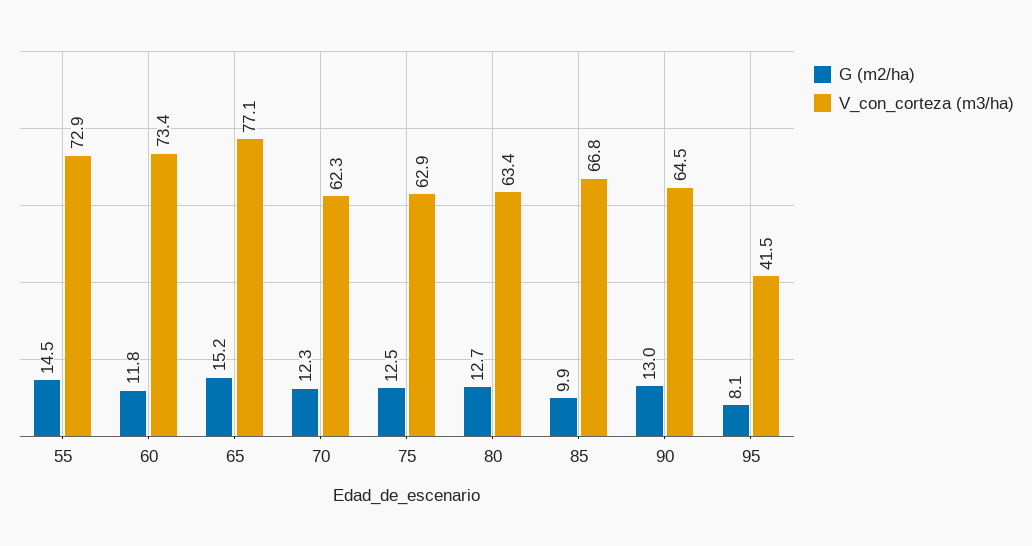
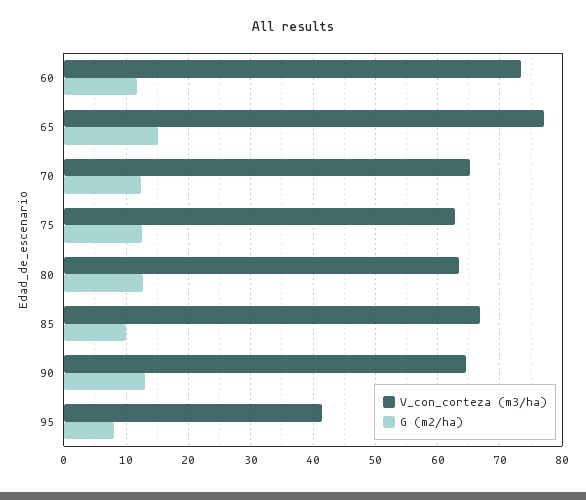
G (m2/ha), 55: 14.5 -> none
V_con_corteza (m3/ha), 55: 72.9 -> none
V_con_corteza (m3/ha), 70: 62.3 -> 65

